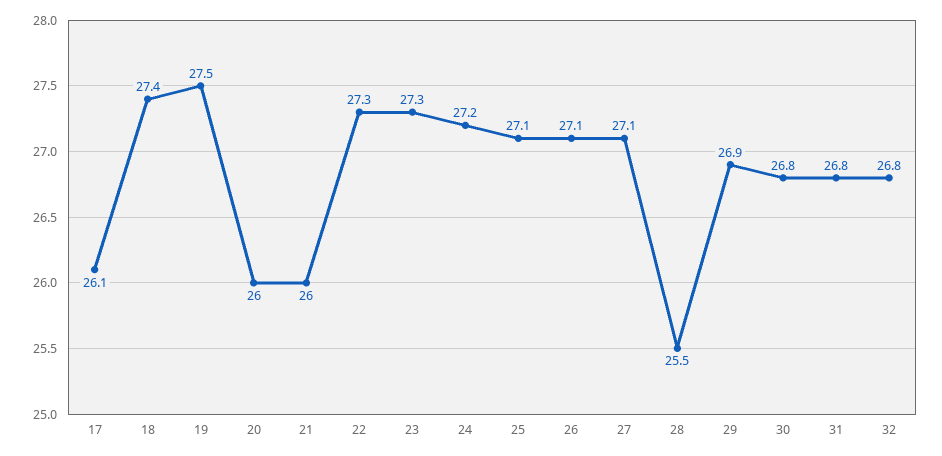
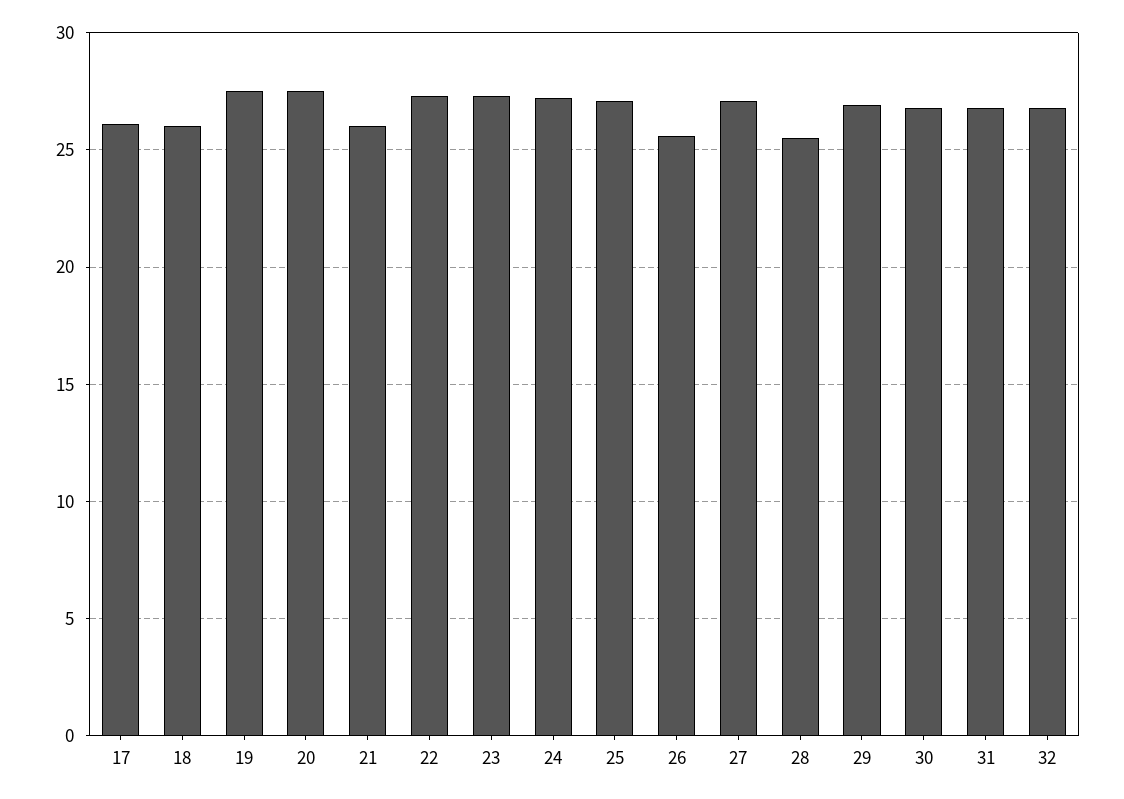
18: 27.4 -> 26
20: 26 -> 27.5
26: 27.1 -> 25.5

